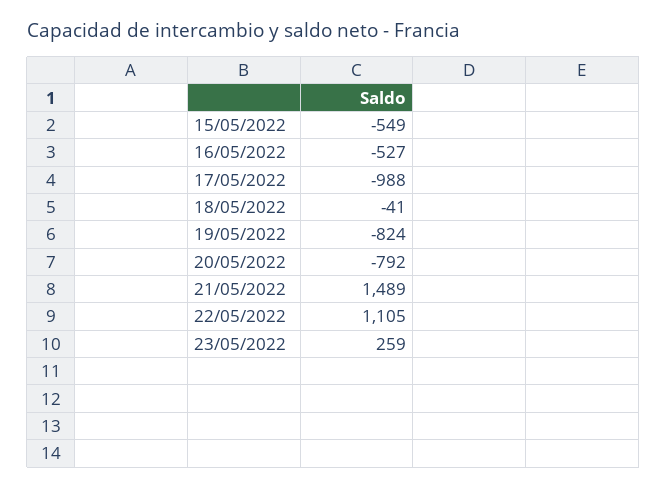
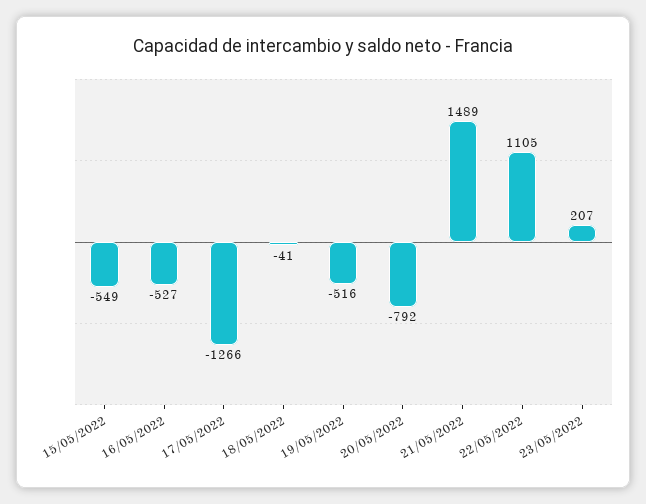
17/05/2022: -988 -> -1266
19/05/2022: -824 -> -516
23/05/2022: 259 -> 207

